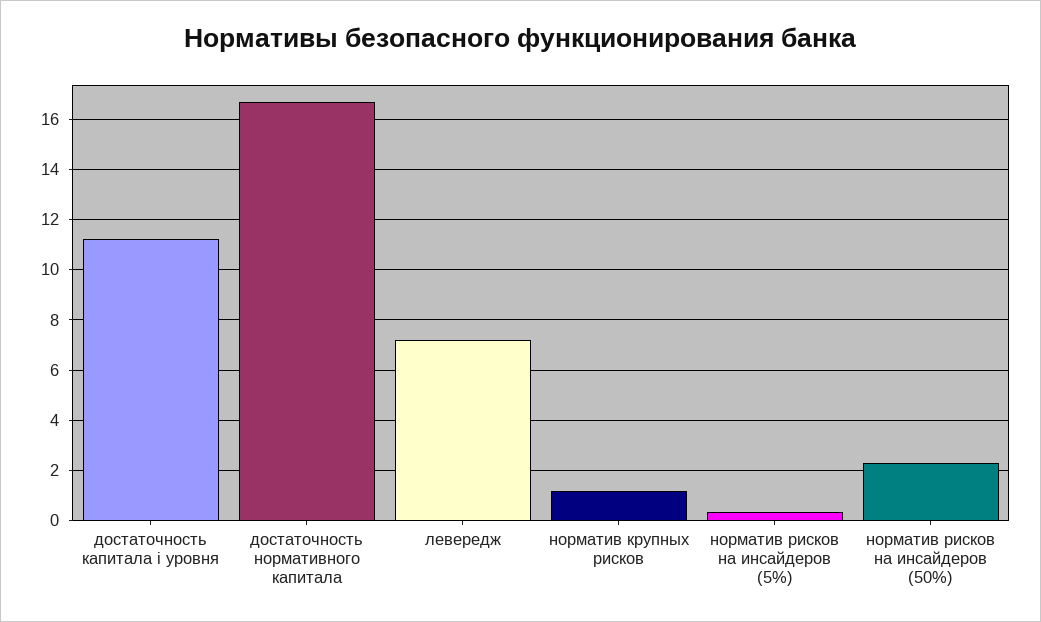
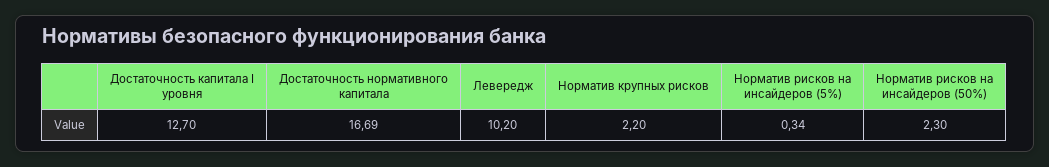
достаточность капитала i уровня: 11.25 -> 12.7
левередж: 7.25 -> 10.2
норматив крупных рисков: 1.25 -> 2.2

